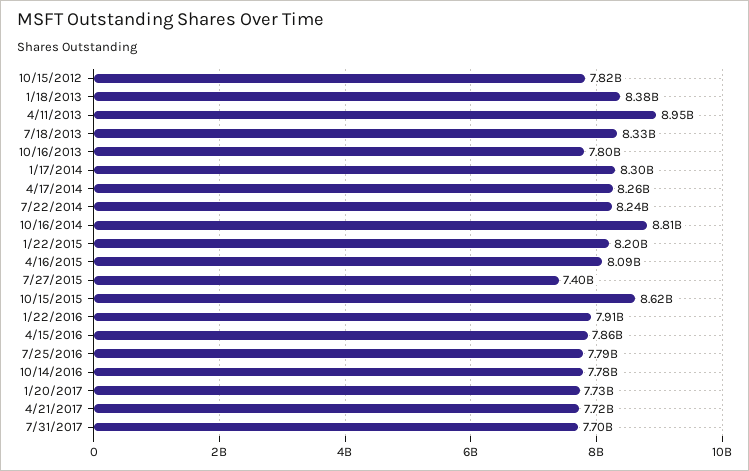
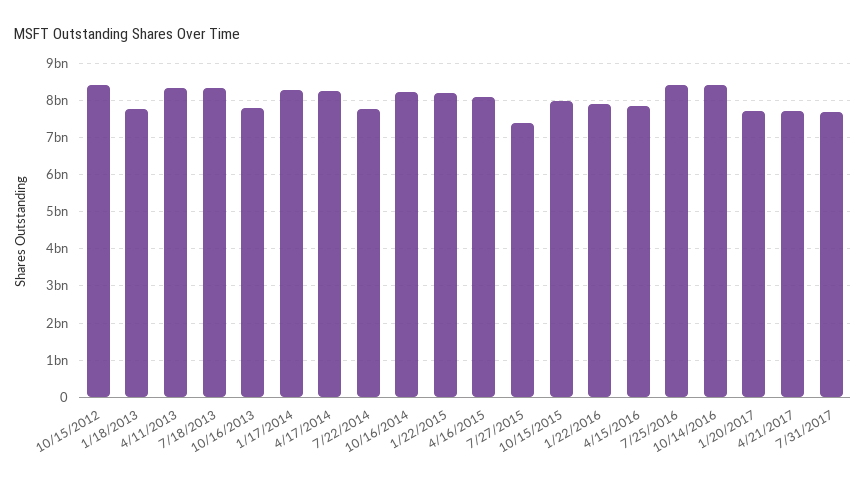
10/15/2012: 7820000000 -> 8400000000
1/18/2013: 8380000000 -> 7800000000
4/11/2013: 8950000000 -> 8400000000
7/22/2014: 8240000000 -> 7800000000
10/16/2014: 8810000000 -> 8200000000
10/15/2015: 8620000000 -> 8000000000
7/25/2016: 7790000000 -> 8400000000
10/14/2016: 7780000000 -> 8400000000

